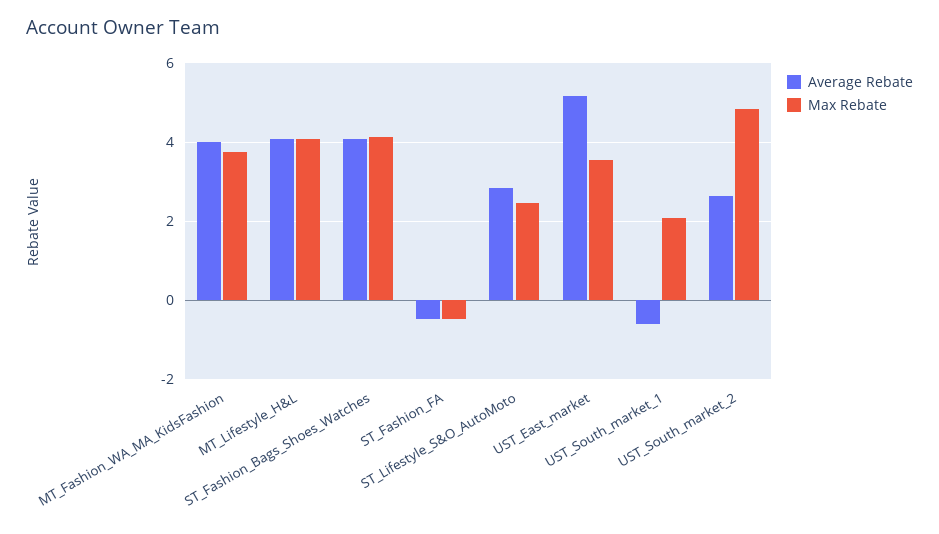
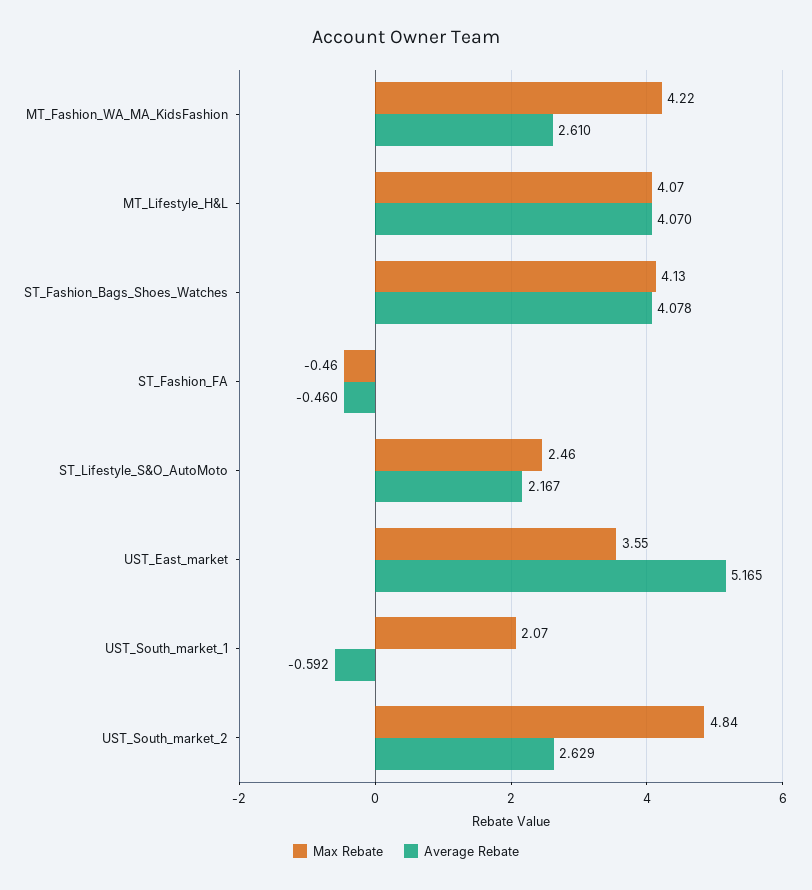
Average Rebate, MT_Fashion_WA_MA_KidsFashion: 4 -> 2.61
Max Rebate, MT_Fashion_WA_MA_KidsFashion: 3.8 -> 4.22
Average Rebate, ST_Lifestyle_S&O_AutoMoto: 2.8 -> 2.167

